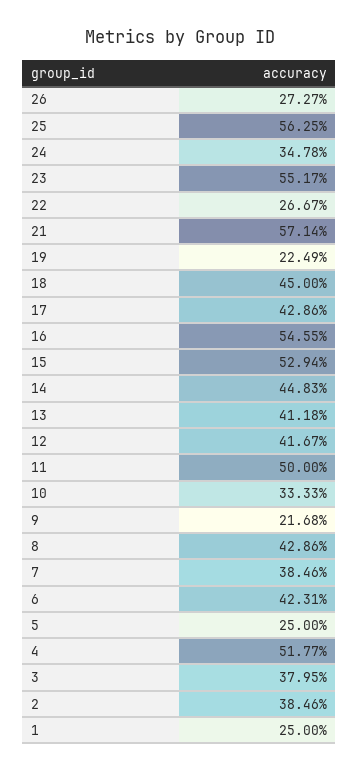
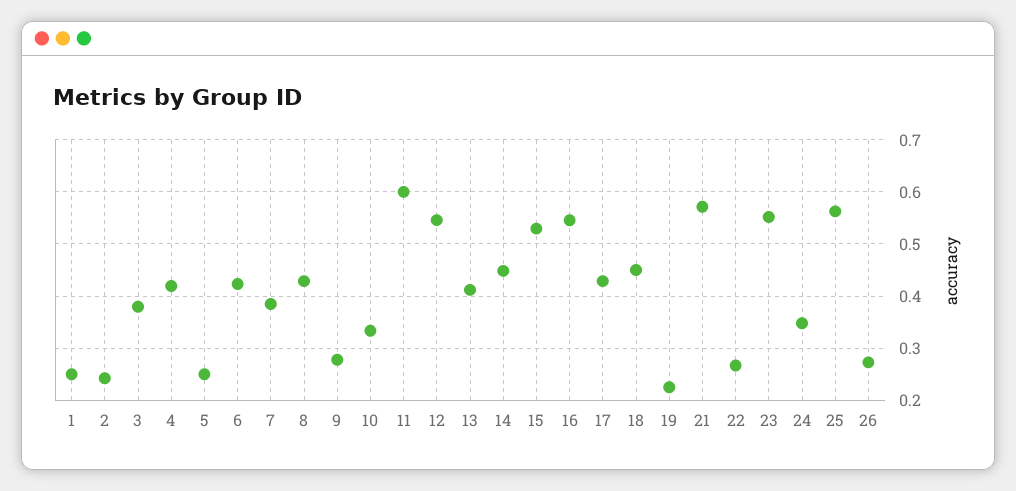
12: 0.4167 -> 0.54
11: 0.5 -> 0.6
9: 0.2168 -> 0.28
4: 0.5177 -> 0.42
2: 0.3846 -> 0.24

